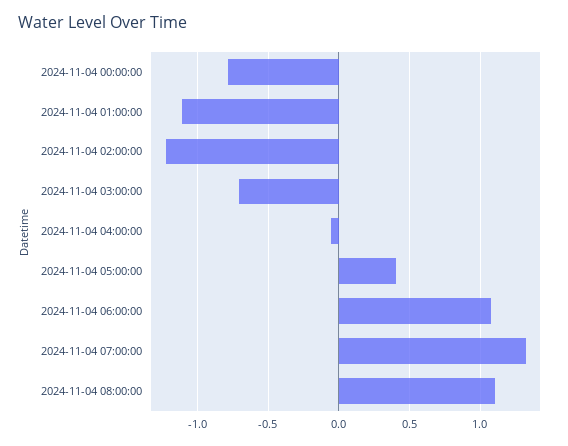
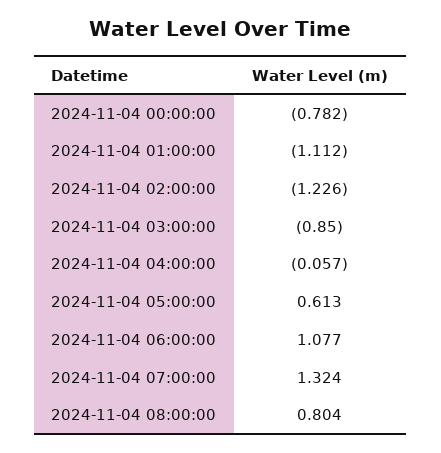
2024-11-04 03:00:00: -0.7 -> -0.85
2024-11-04 05:00:00: 0.4 -> 0.613
2024-11-04 08:00:00: 1.1 -> 0.804

